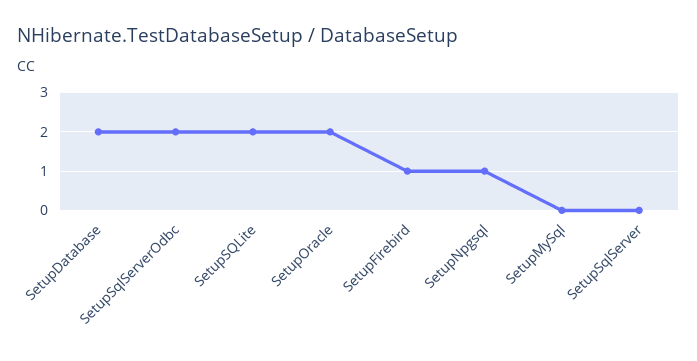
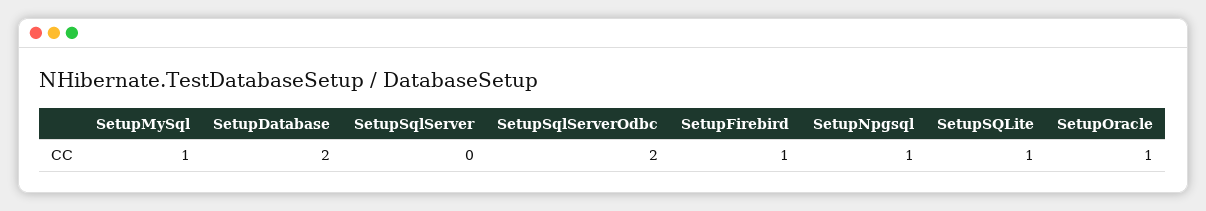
SetupSQLite: 2 -> 1
SetupOracle: 2 -> 1
SetupMySql: 0 -> 1

